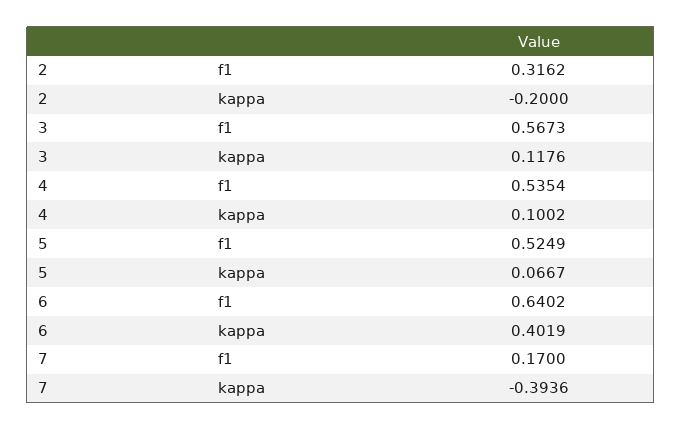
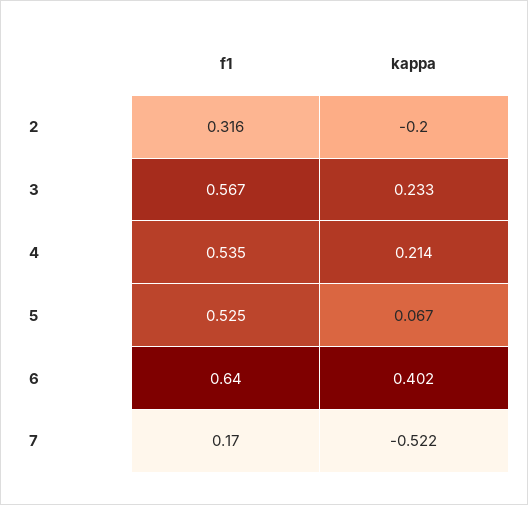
3, kappa: 0.1176 -> 0.233
4, kappa: 0.1002 -> 0.214
7, kappa: -0.3936 -> -0.522

